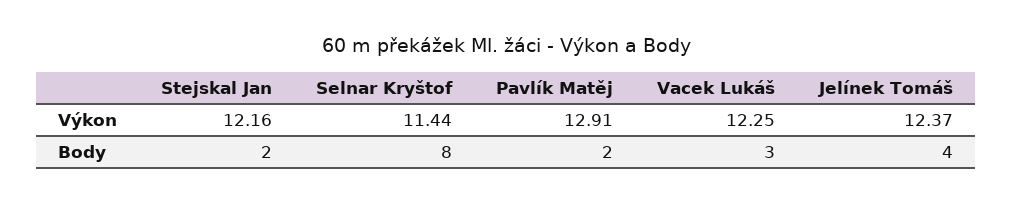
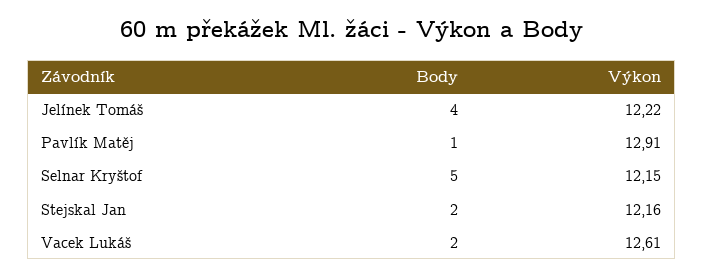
Selnar Kryštof, Výkon: 11.44 -> 12.15
Vacek Lukáš, Výkon: 12.25 -> 12.61
Jelínek Tomáš, Výkon: 12.37 -> 12.22
Selnar Kryštof, Body: 8 -> 5
Pavlík Matěj, Body: 2 -> 1
Vacek Lukáš, Body: 3 -> 2

